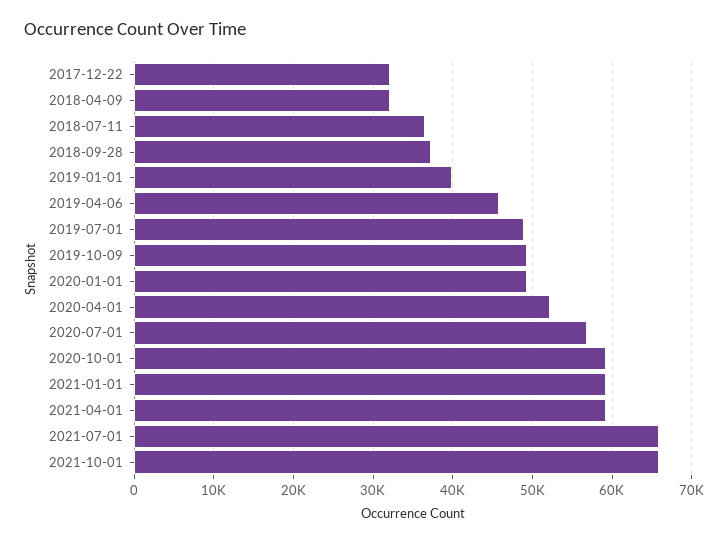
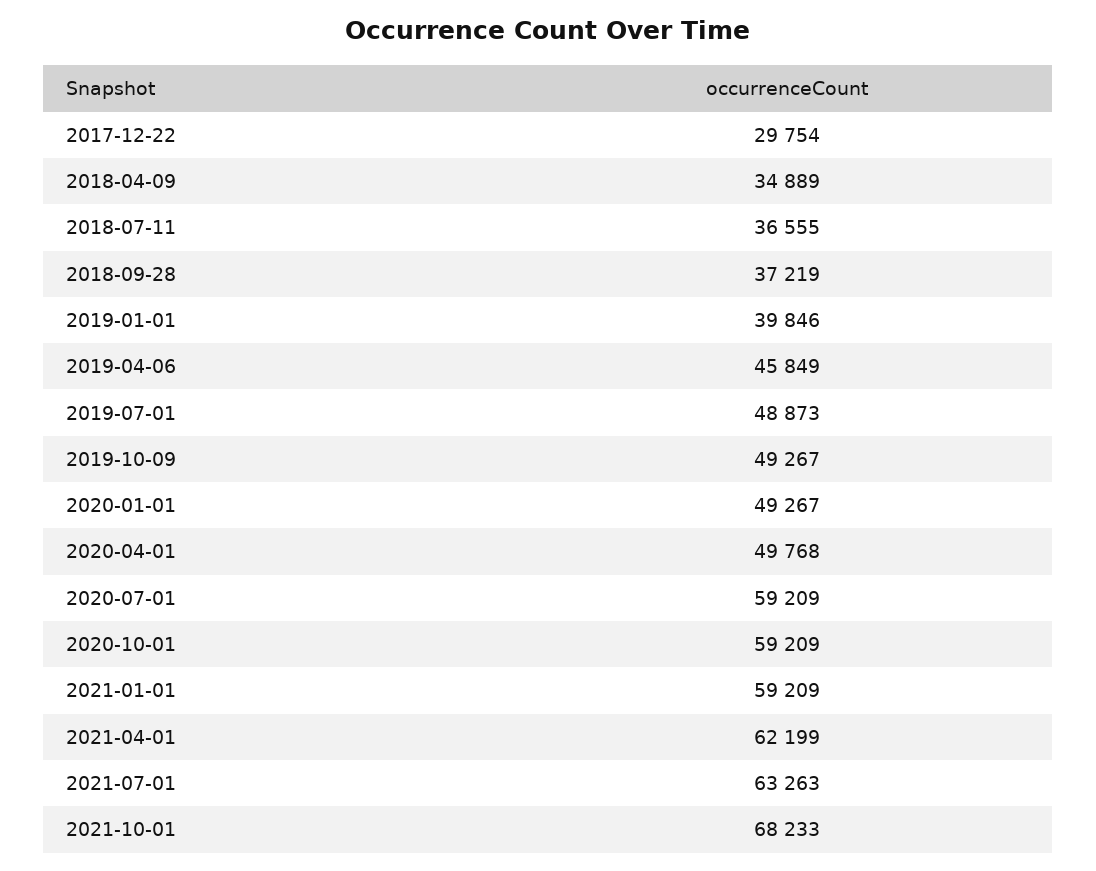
2017-12-22: 32000 -> 29754
2018-04-09: 32000 -> 34889
2020-04-01: 52000 -> 49768
2020-07-01: 57000 -> 59209
2021-04-01: 59000 -> 62199
2021-07-01: 66000 -> 63263
2021-10-01: 66000 -> 68233

